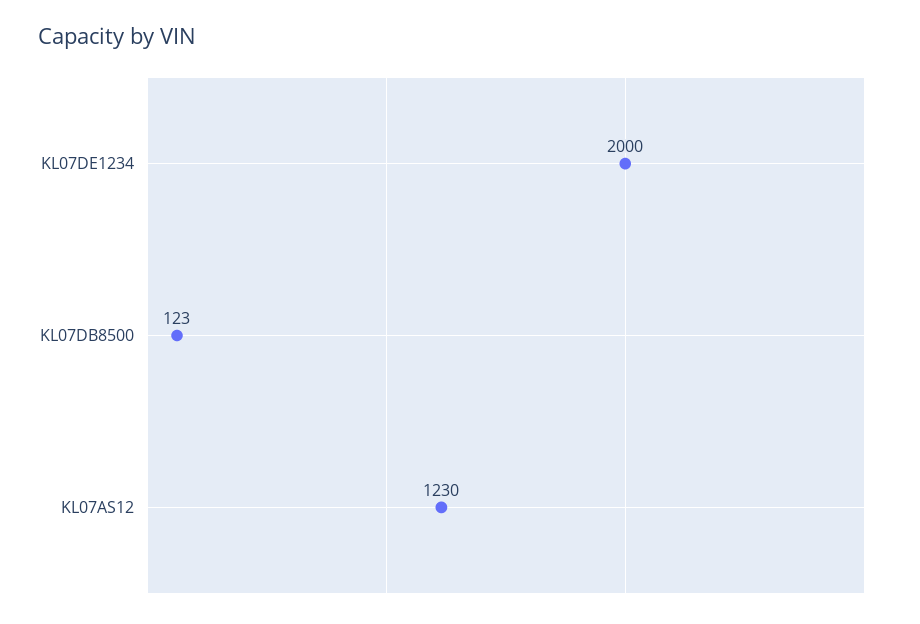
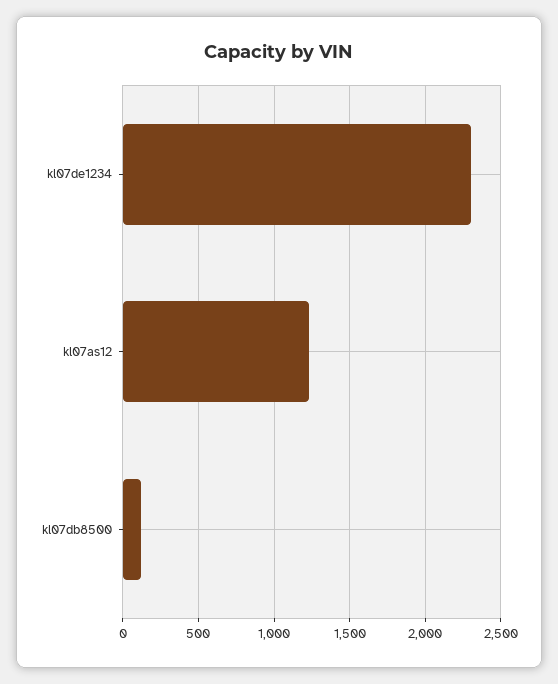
KL07DE1234: 2000 -> 2300

